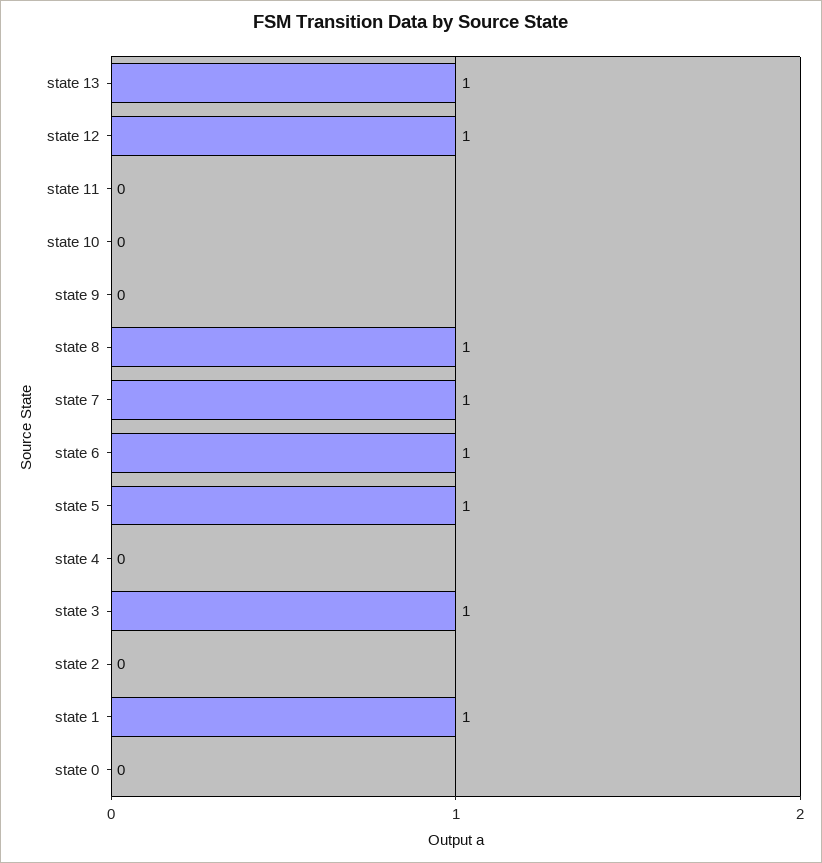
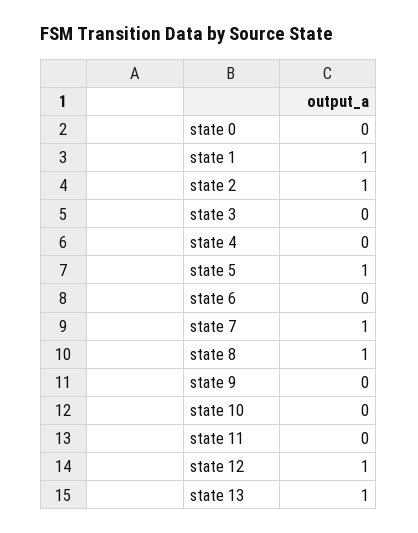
state 6: 1 -> 0
state 3: 1 -> 0
state 2: 0 -> 1

